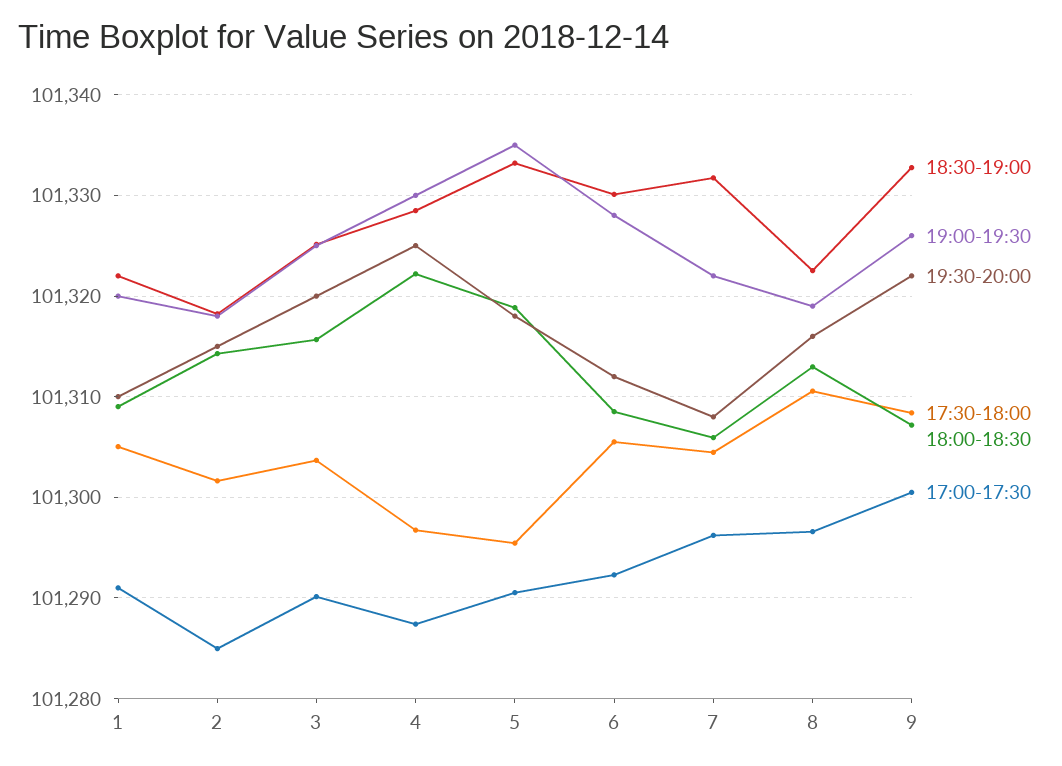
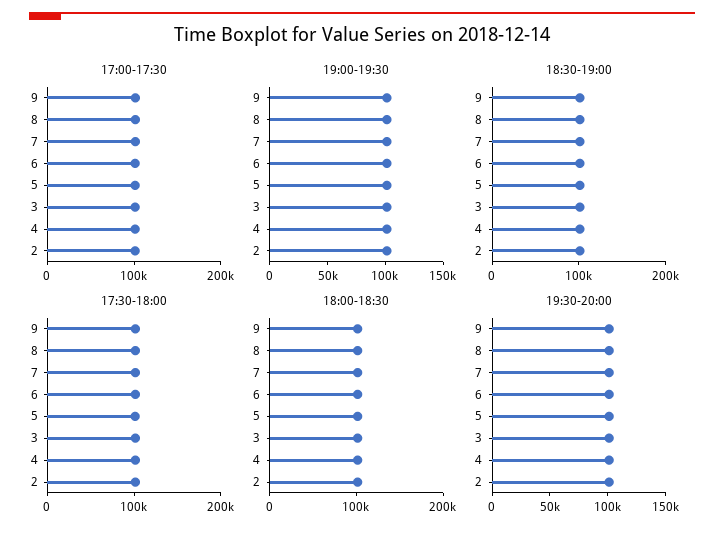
18:30-19:00, 1: 101322 -> none
19:00-19:30, 1: 101320 -> none
19:30-20:00, 1: 101310 -> none
17:30-18:00, 1: 101305 -> none
18:00-18:30, 1: 101309 -> none
17:00-17:30, 1: 101291 -> none

